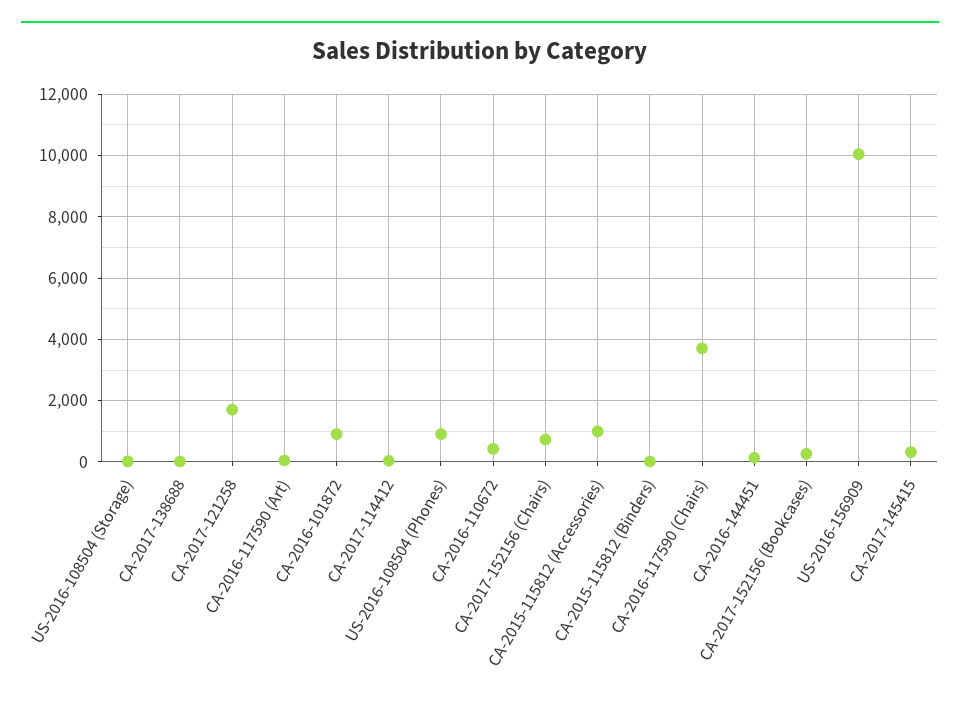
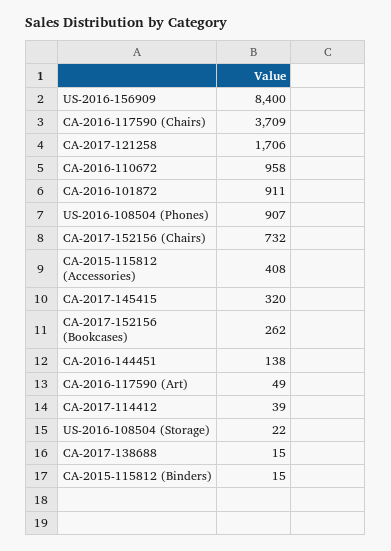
CA-2016-110672: 400 -> 958
CA-2015-115812 (Accessories): 1000 -> 408
US-2016-156909: 10000 -> 8400

